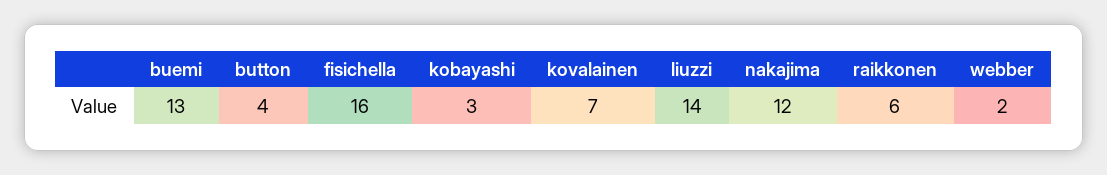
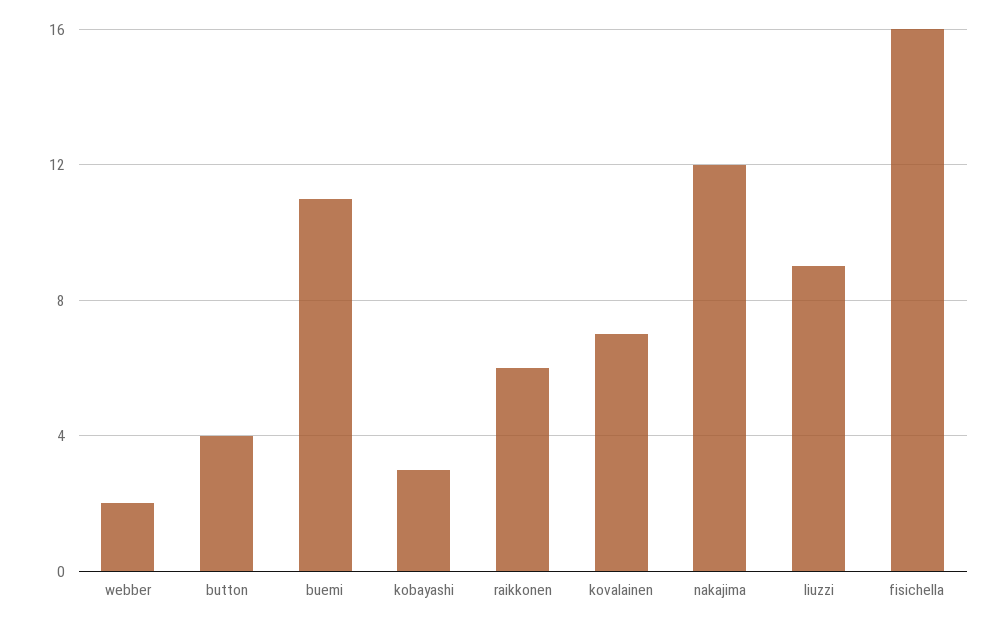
buemi: 13 -> 11
liuzzi: 14 -> 9

